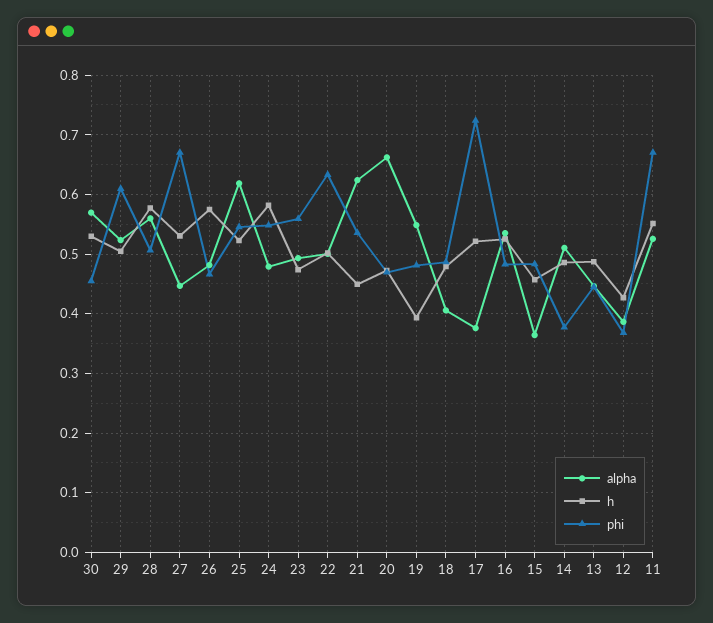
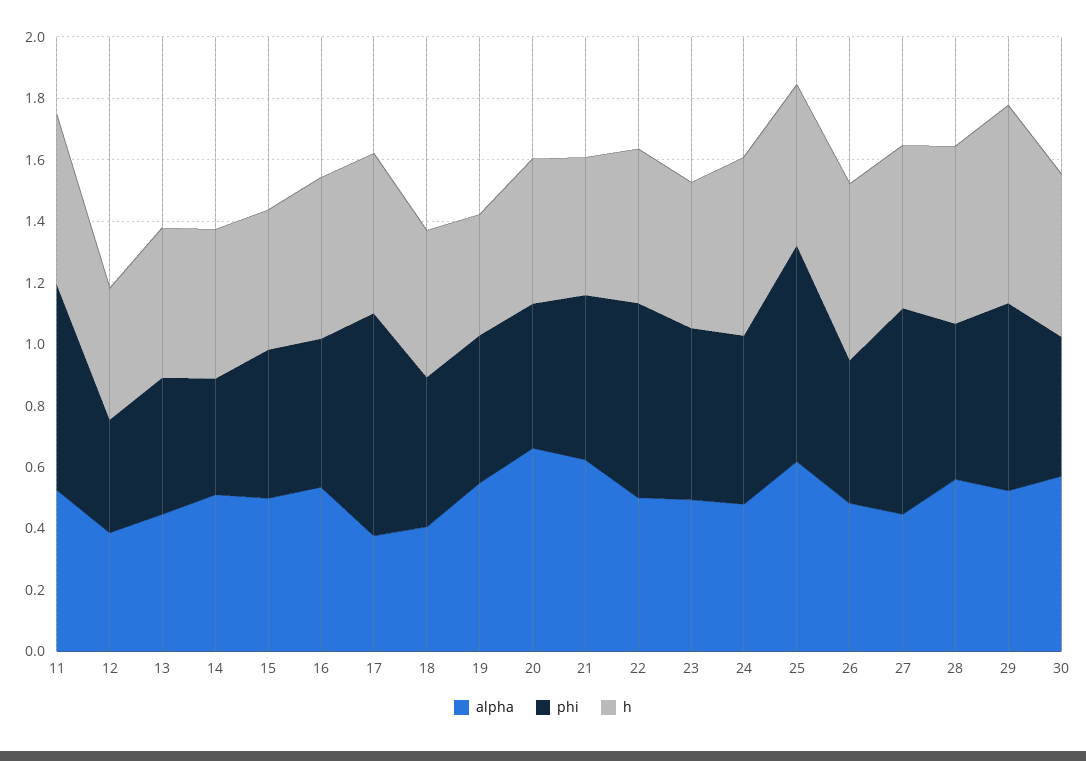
h, 29: 0.5 -> 0.65
phi, 25: 0.54 -> 0.7
alpha, 15: 0.36 -> 0.5

